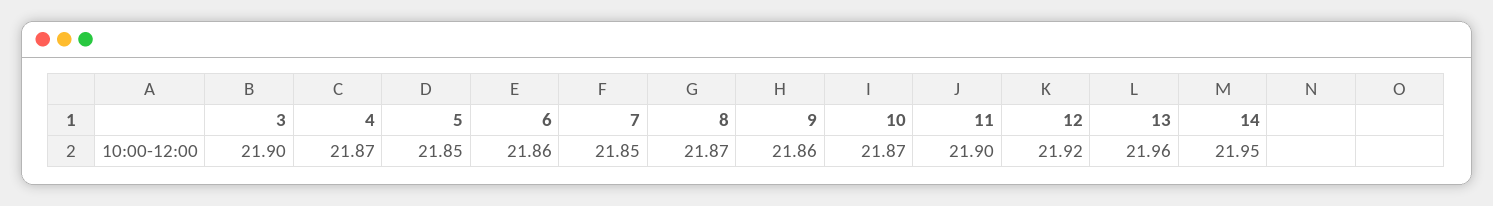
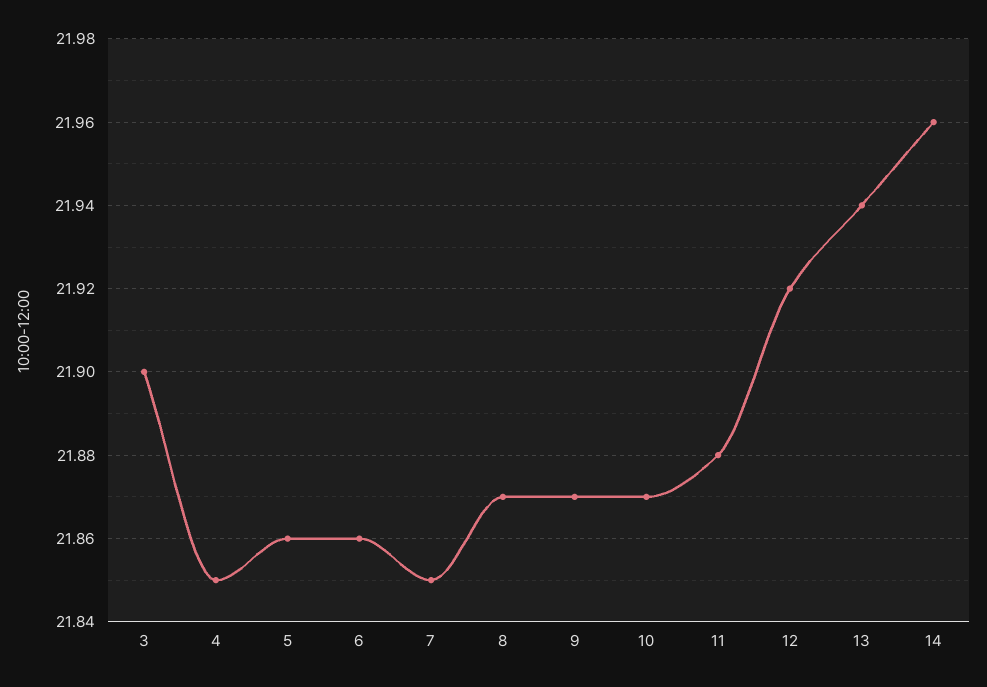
4: 21.87 -> 21.85
5: 21.85 -> 21.86
9: 21.86 -> 21.87
11: 21.9 -> 21.88
13: 21.96 -> 21.94
14: 21.95 -> 21.96

